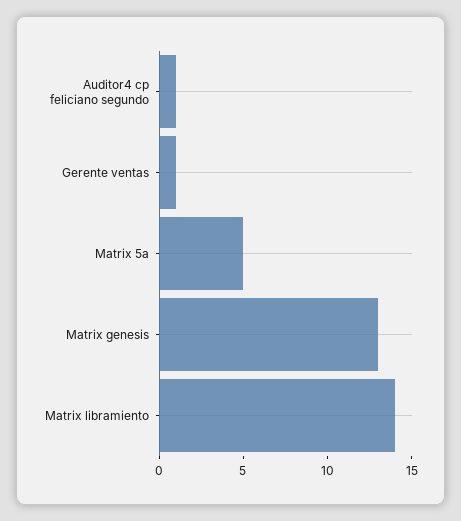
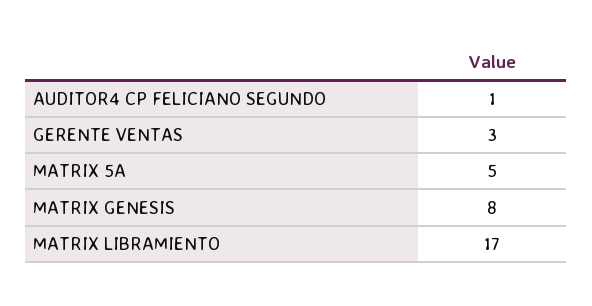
Gerente ventas: 1 -> 3
Matrix genesis: 13 -> 8
Matrix libramiento: 14 -> 17

